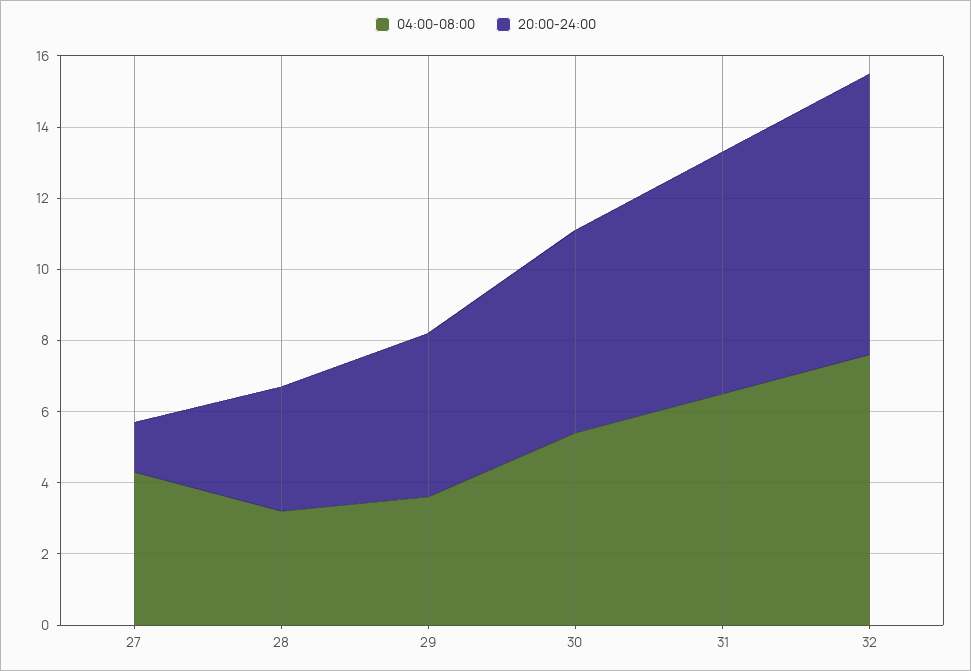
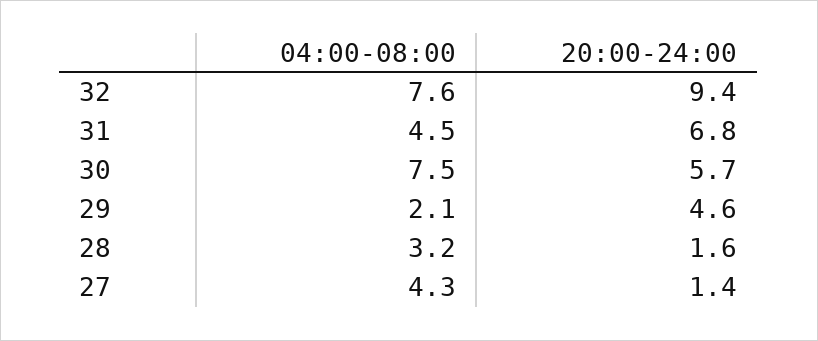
20:00-24:00, 28: 3.5 -> 1.6
04:00-08:00, 29: 3.5 -> 2.1
04:00-08:00, 30: 5.5 -> 7.5
04:00-08:00, 31: 6.5 -> 4.5
20:00-24:00, 32: 8 -> 9.4

